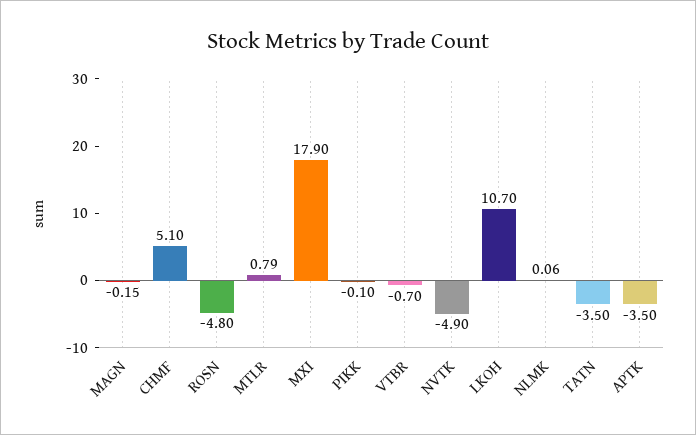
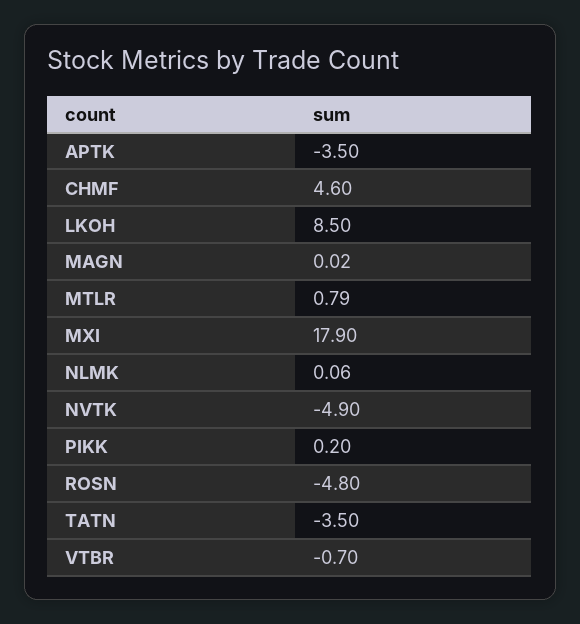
MAGN: -0.15 -> 0.02
CHMF: 5.1 -> 4.6
PIKK: -0.1 -> 0.2
LKOH: 10.7 -> 8.5

